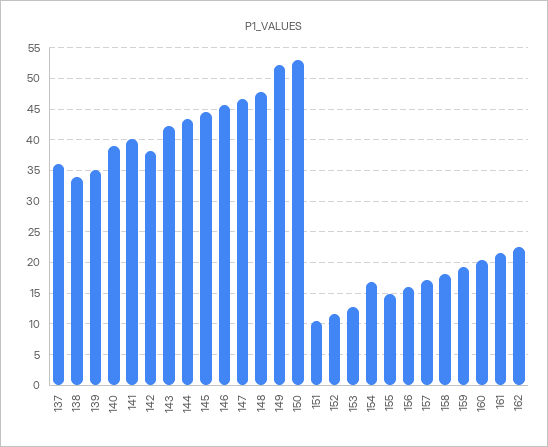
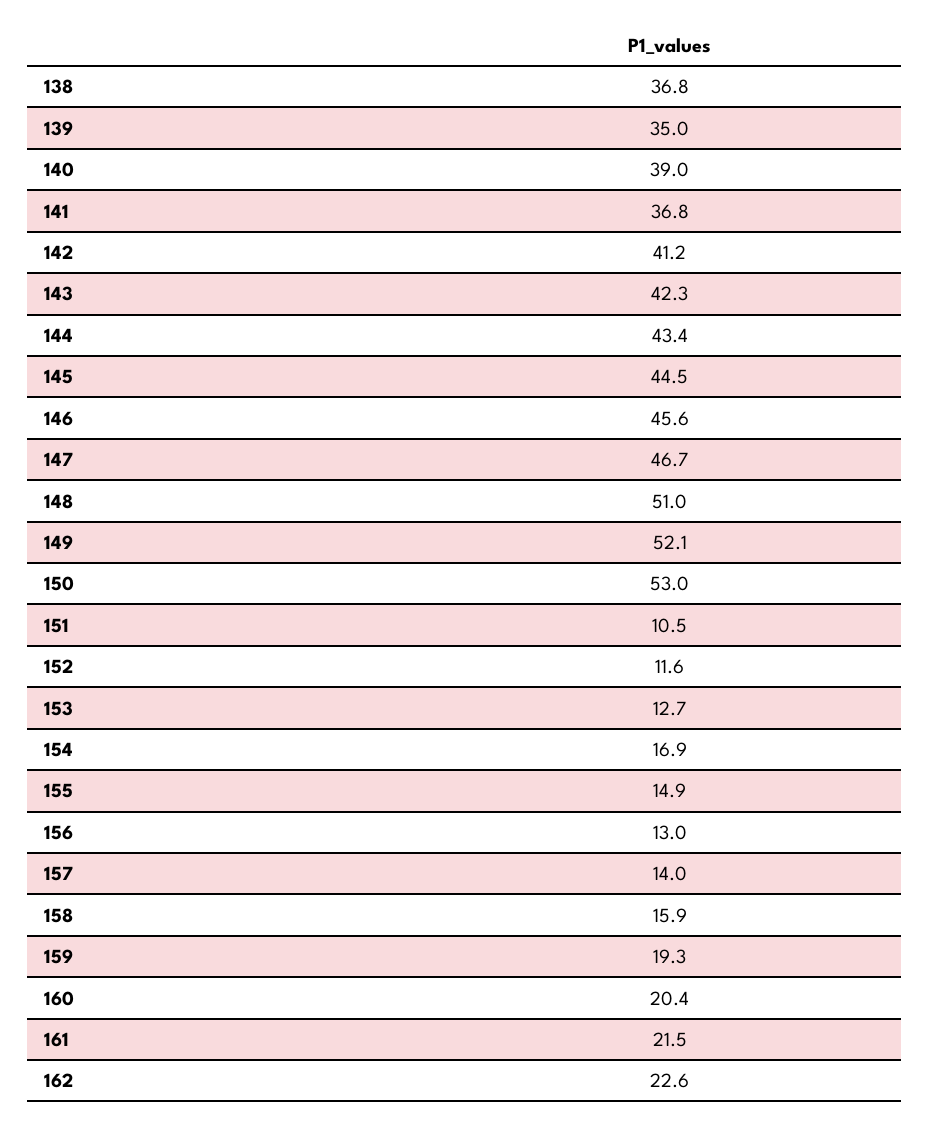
137: 36 -> none
138: 34 -> 36.8
141: 40 -> 36.8
142: 38 -> 41.2
148: 48 -> 51
156: 16 -> 13
157: 17 -> 14
158: 18 -> 15.9

